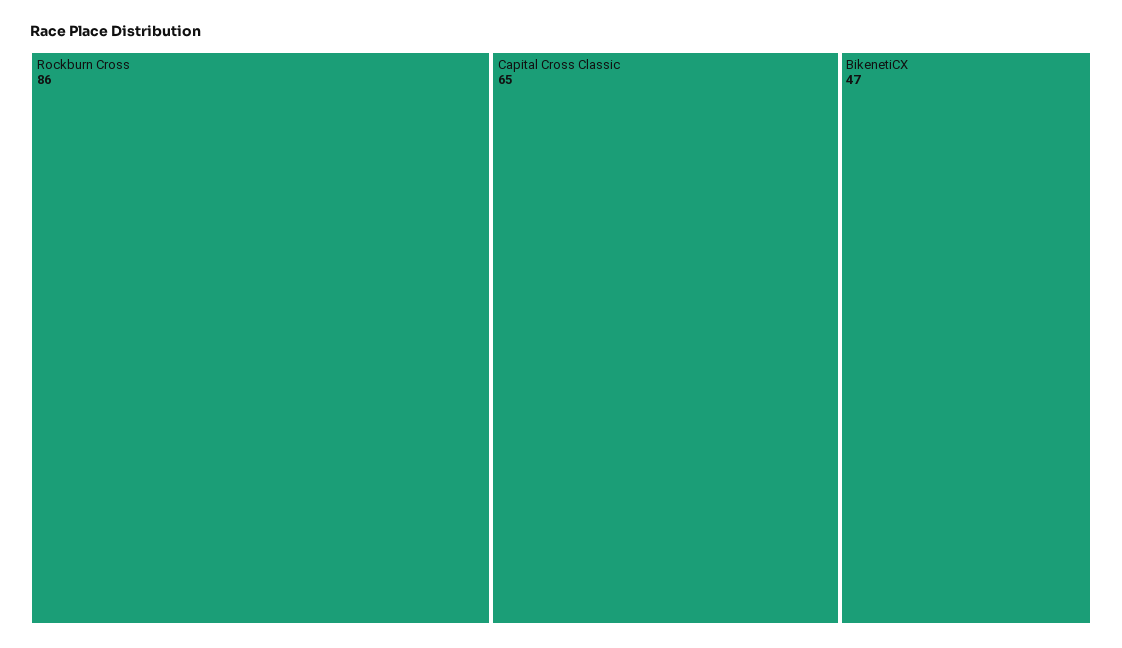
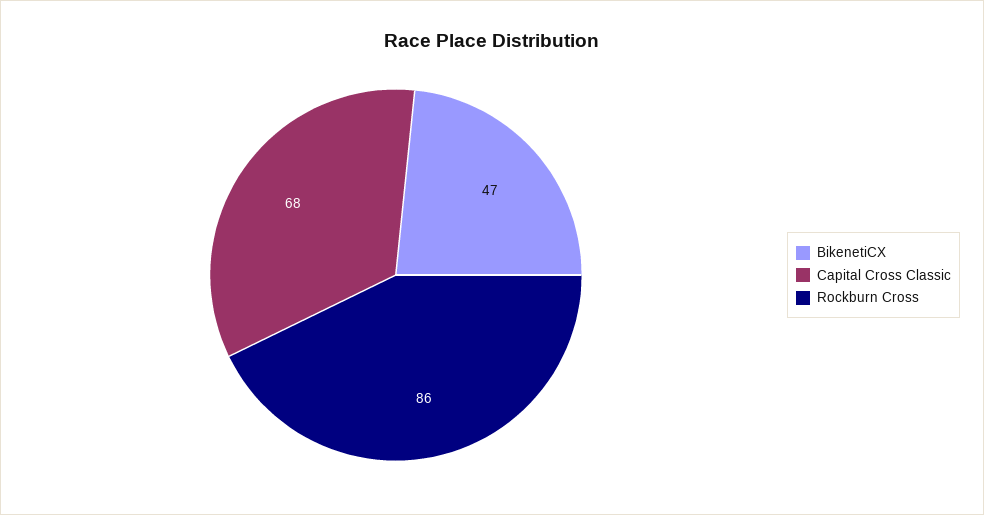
Capital Cross Classic: 65 -> 68

